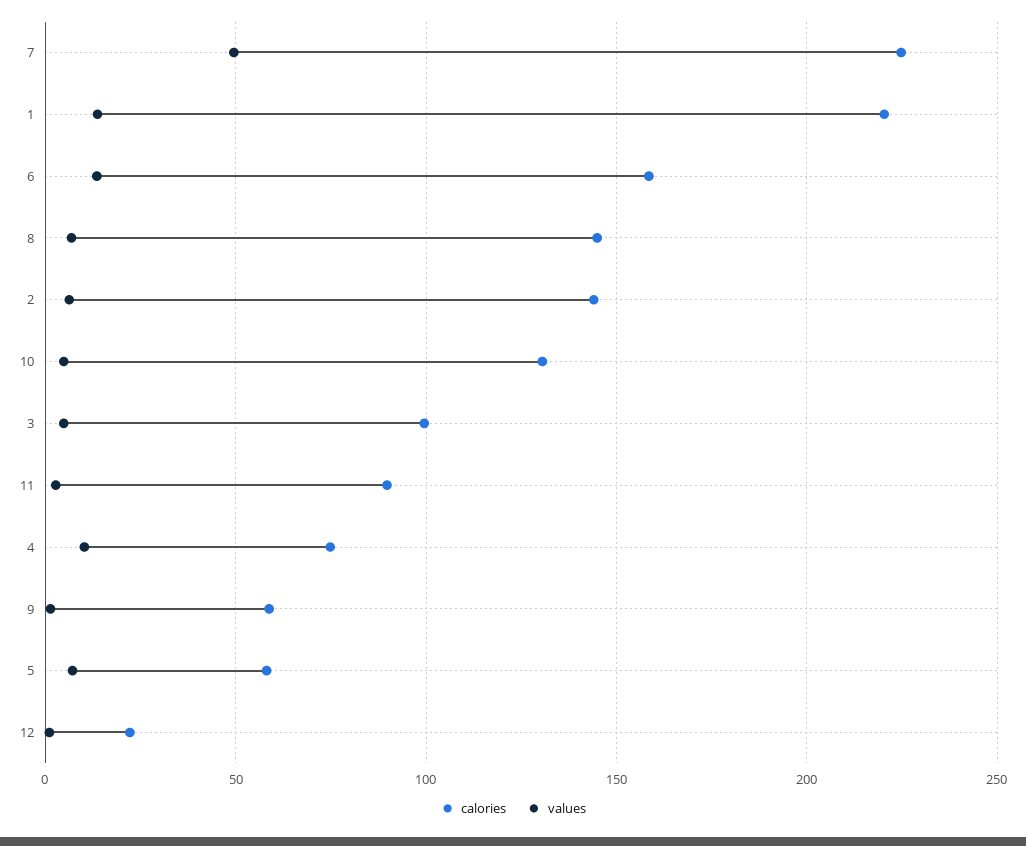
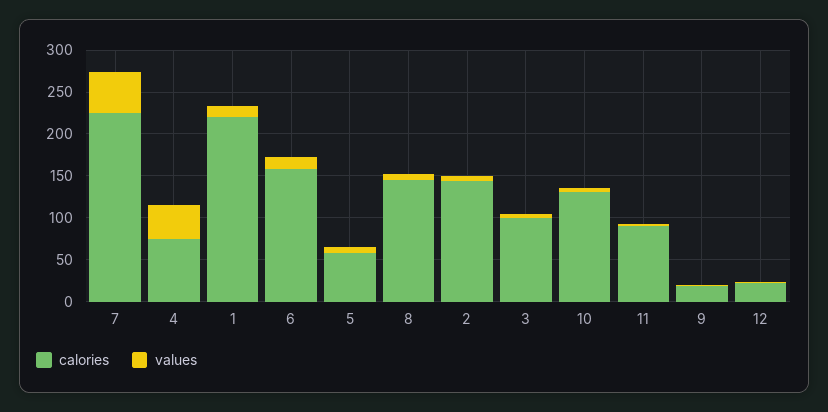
values, 4: 10 -> 40
calories, 9: 60 -> 20

